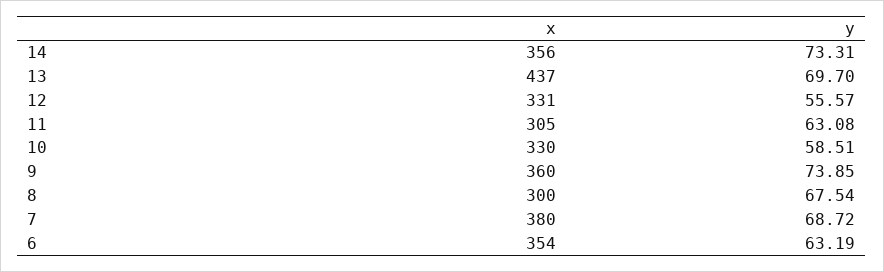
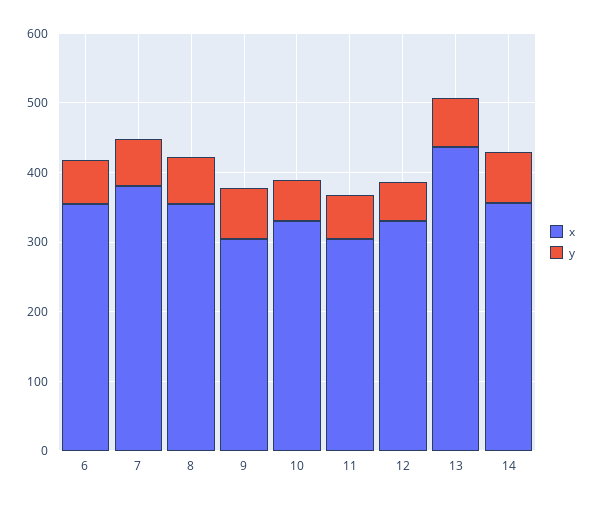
x, 9: 360 -> 300
x, 8: 300 -> 360

